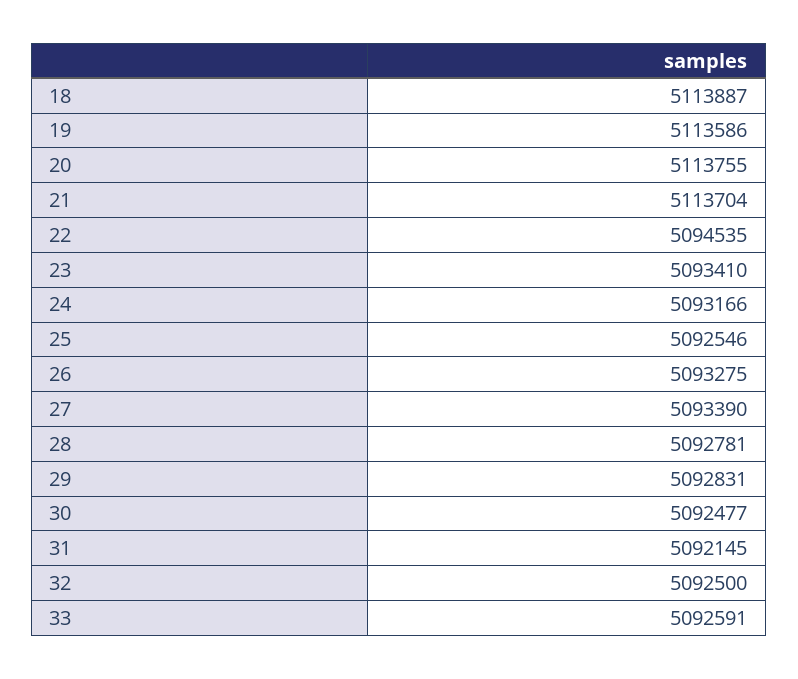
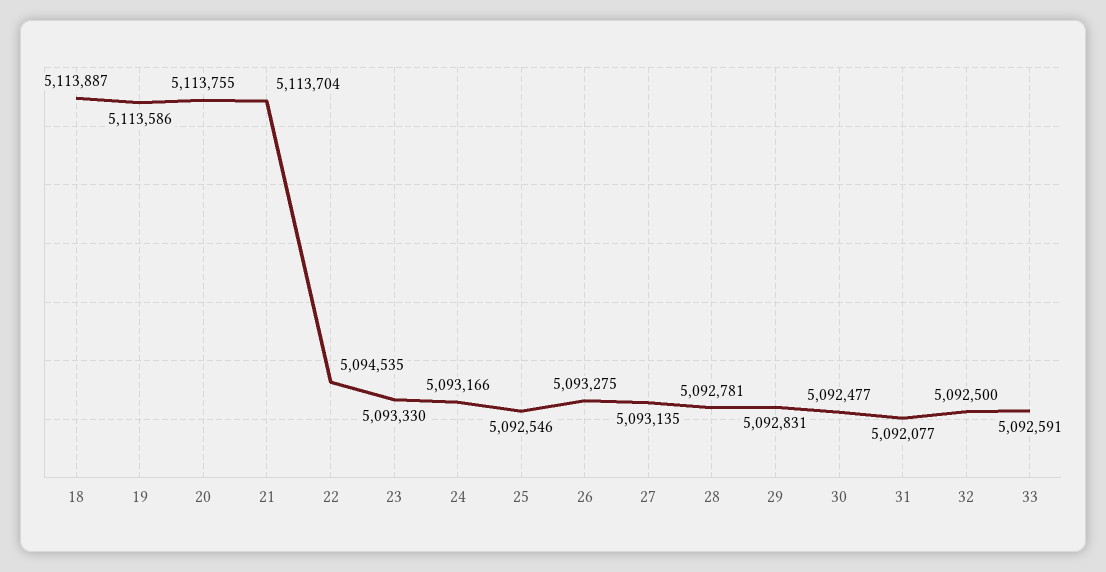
23: 5093410 -> 5093330
27: 5093390 -> 5093135
31: 5092145 -> 5092077

